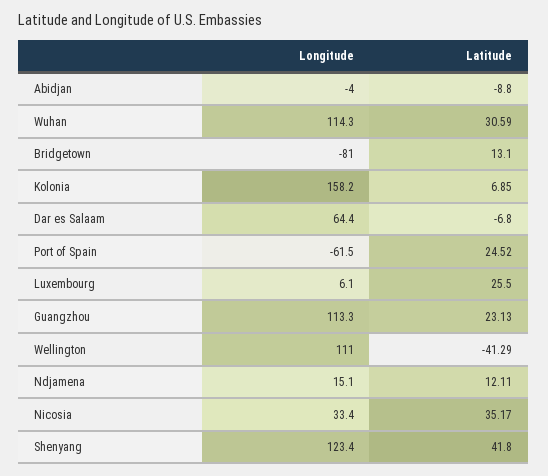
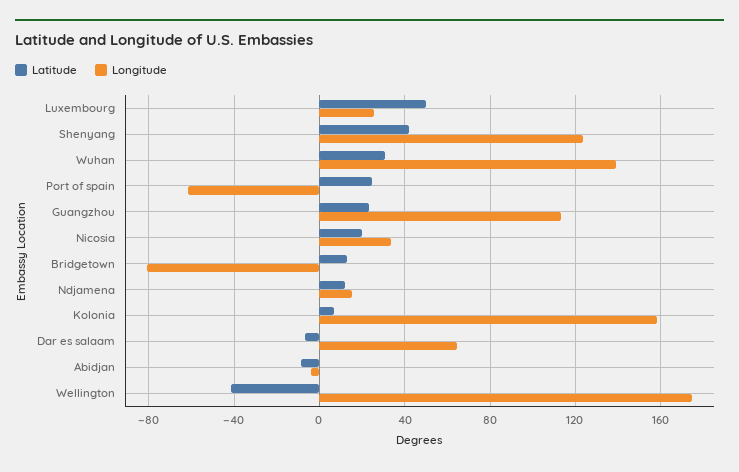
Longitude, Wuhan: 114.3 -> 140
Longitude, Luxembourg: 6.1 -> 25
Latitude, Luxembourg: 25.5 -> 50
Longitude, Wellington: 111 -> 175
Latitude, Nicosia: 35.17 -> 20

